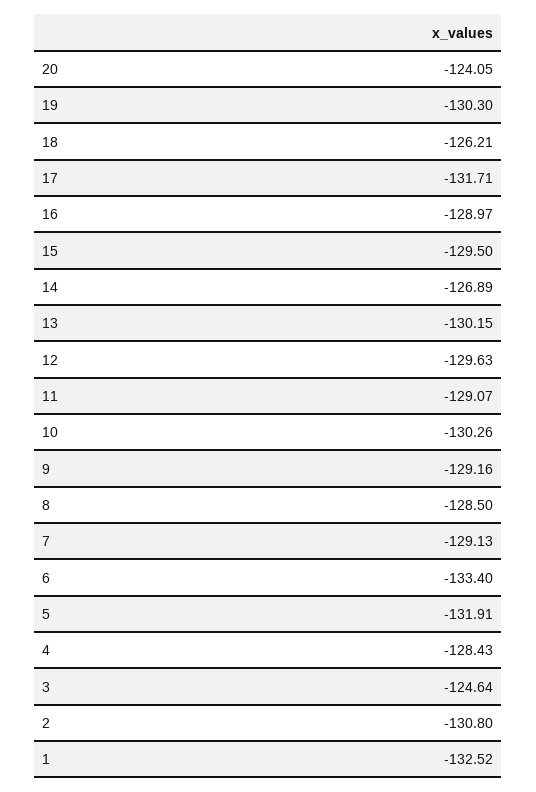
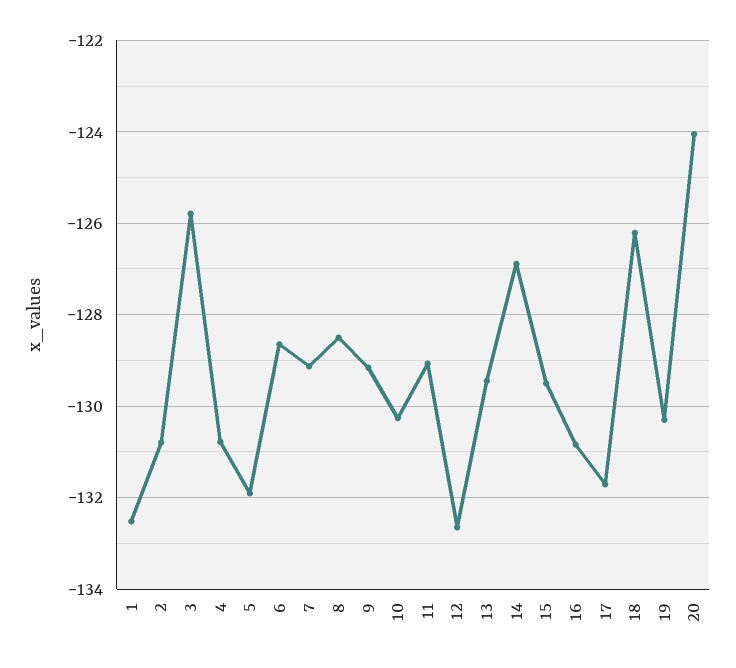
16: -128.97 -> -130.8
13: -130.15 -> -129.4
12: -129.63 -> -132.6
6: -133.4 -> -128.6
4: -128.43 -> -130.8
3: -124.64 -> -125.8

